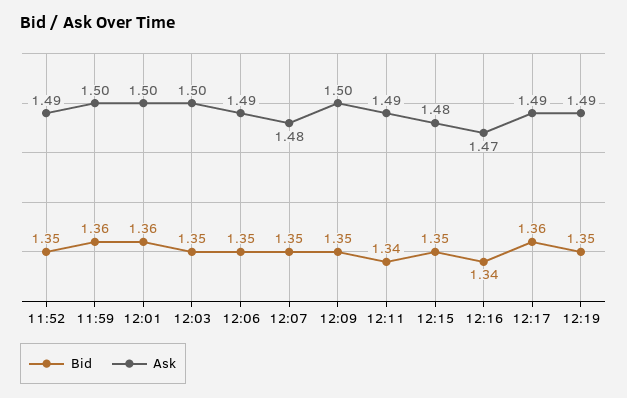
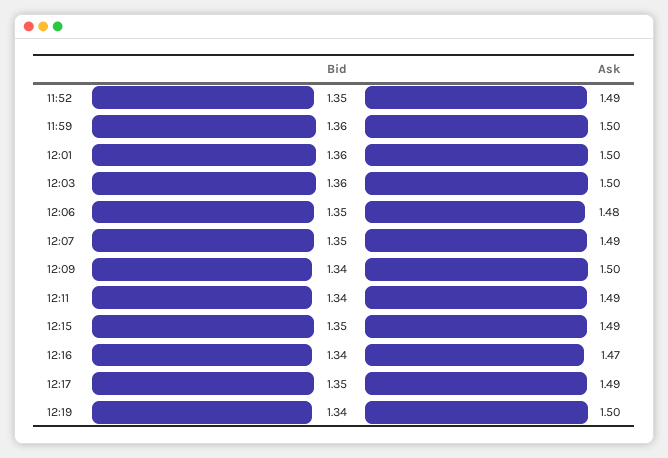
Bid, 12:03: 1.35 -> 1.36
Ask, 12:06: 1.49 -> 1.48
Ask, 12:07: 1.48 -> 1.49
Bid, 12:09: 1.35 -> 1.34
Ask, 12:15: 1.48 -> 1.49
Bid, 12:17: 1.36 -> 1.35
Bid, 12:19: 1.35 -> 1.34
Ask, 12:19: 1.49 -> 1.5

